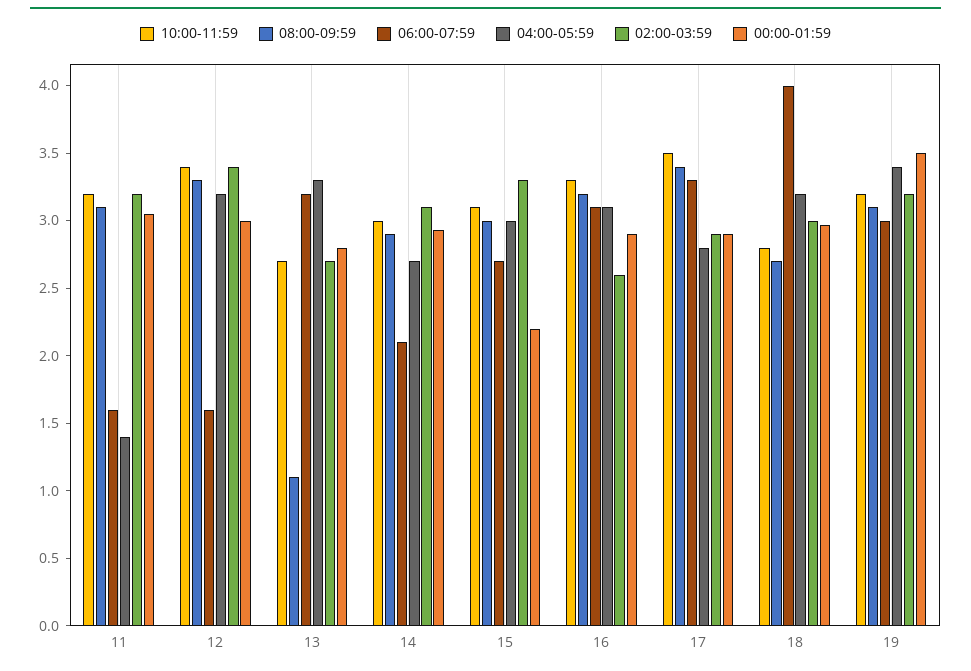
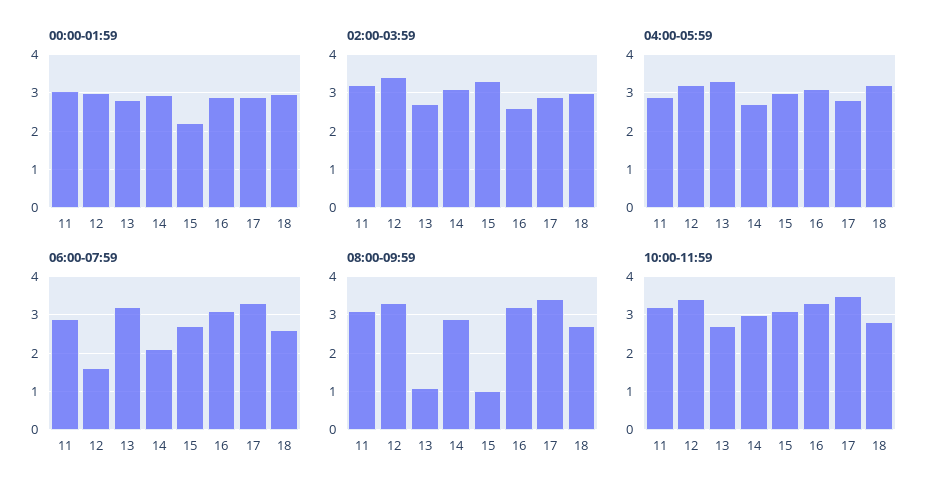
06:00-07:59, 11: 1.6 -> 3
04:00-05:59, 11: 1.4 -> 3
08:00-09:59, 15: 3 -> 1
06:00-07:59, 18: 4 -> 2.5
10:00-11:59, 19: 3.2 -> none
08:00-09:59, 19: 3.1 -> none
06:00-07:59, 19: 3 -> none
04:00-05:59, 19: 3.4 -> none
02:00-03:59, 19: 3.2 -> none
00:00-01:59, 19: 3.5 -> none

